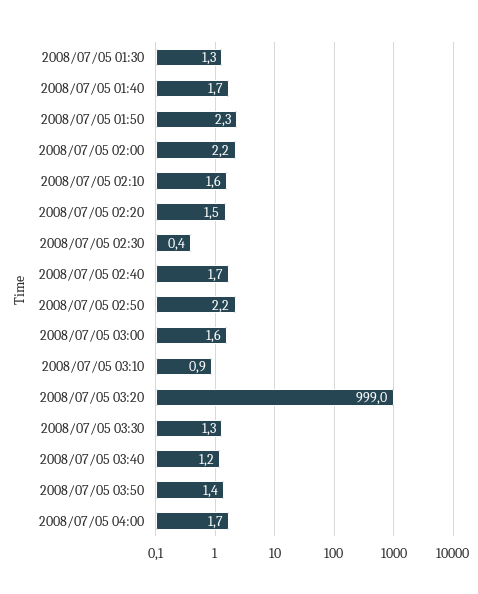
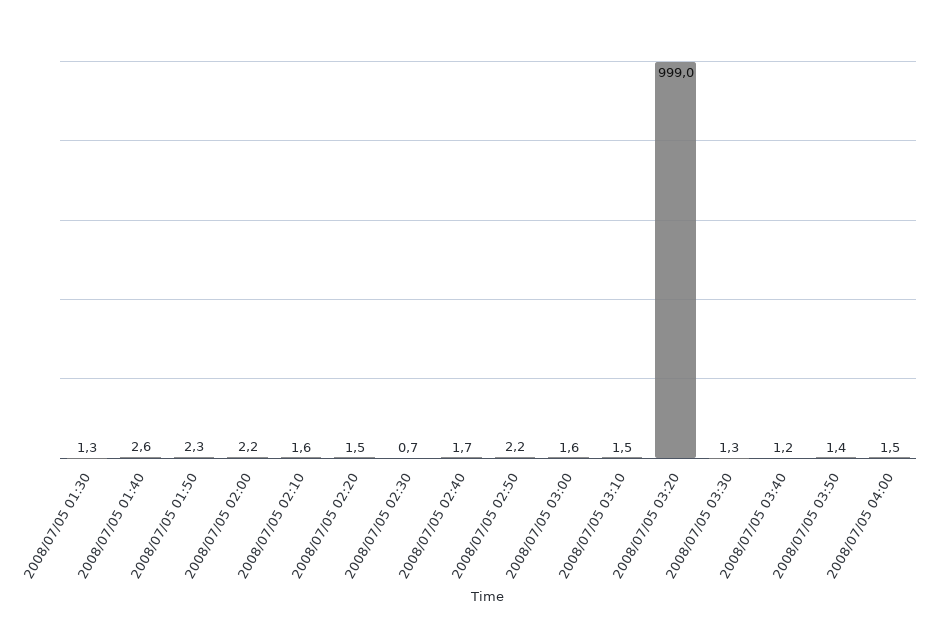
2008/07/05 01:40: 1.7 -> 2.6
2008/07/05 02:30: 0.4 -> 0.7
2008/07/05 03:10: 0.9 -> 1.5
2008/07/05 04:00: 1.7 -> 1.5

